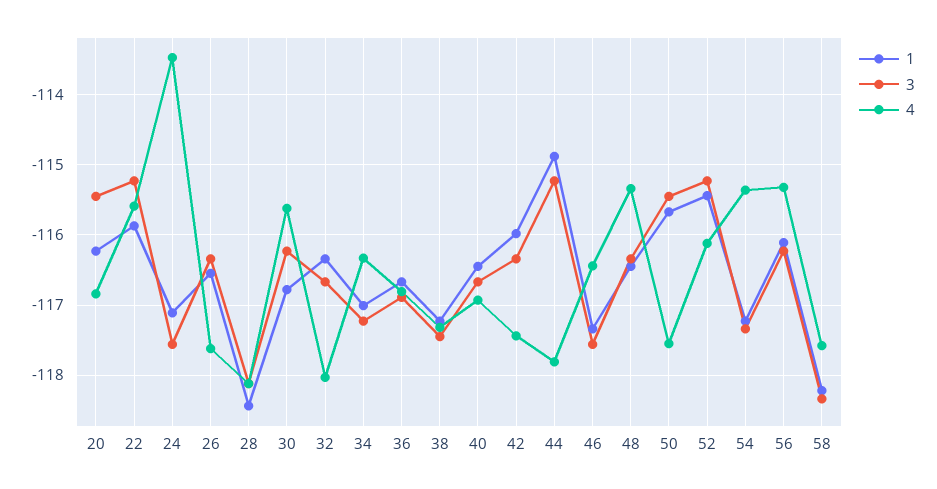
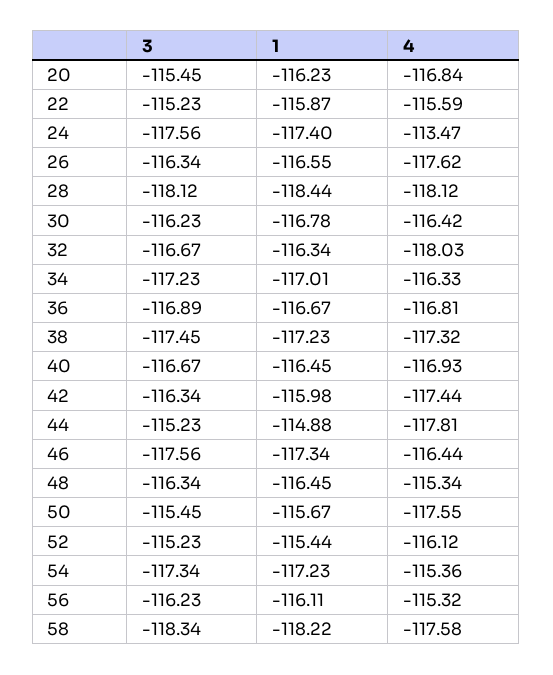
1, 24: -117.1 -> -117.4
4, 30: -115.6 -> -116.42

